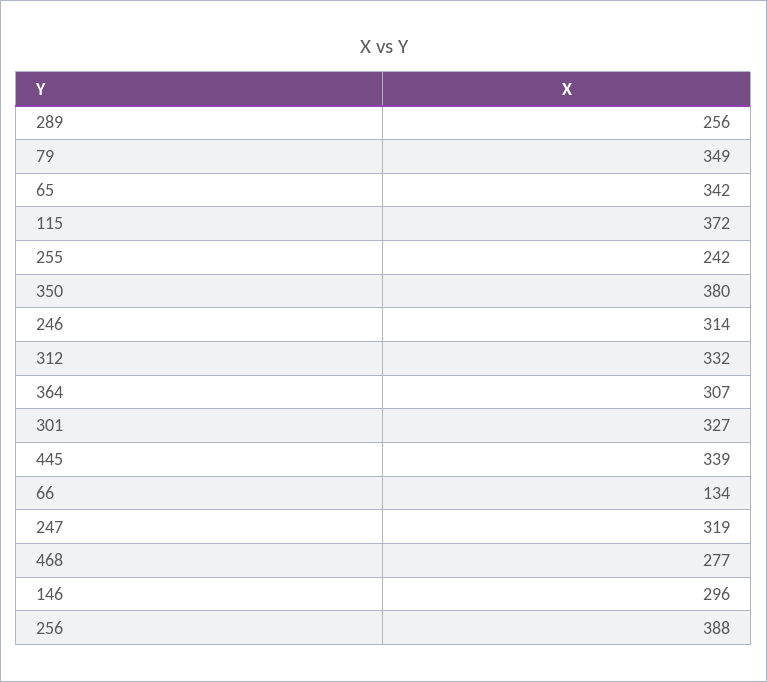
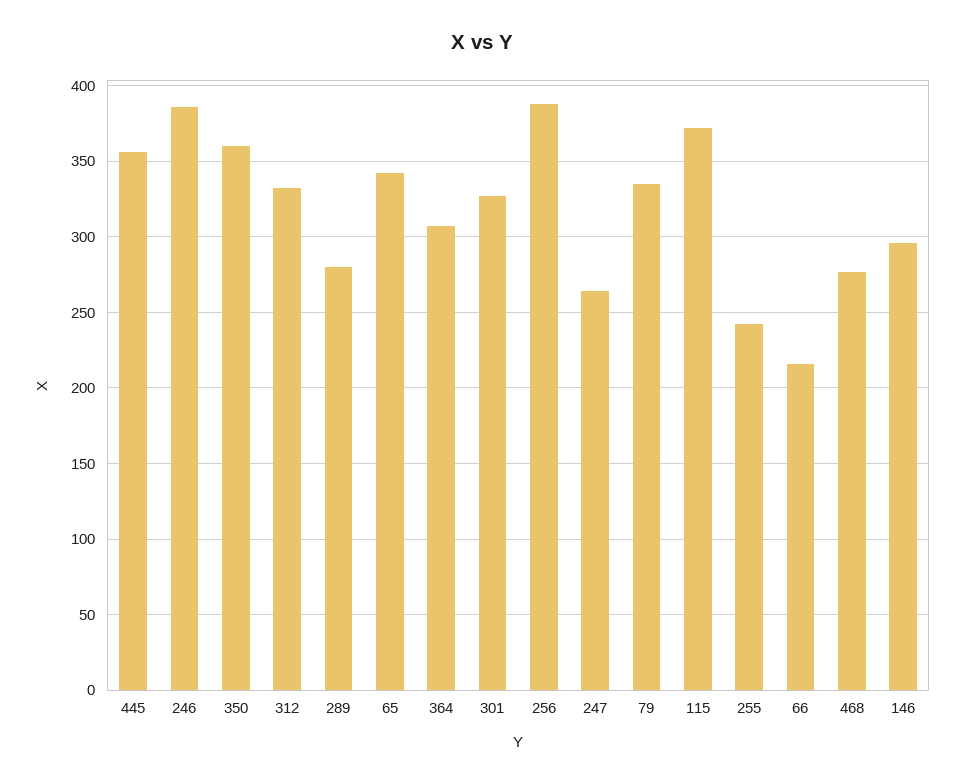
289: 256 -> 280
79: 349 -> 335
350: 380 -> 360
246: 314 -> 385
445: 339 -> 355
66: 134 -> 215
247: 319 -> 265

